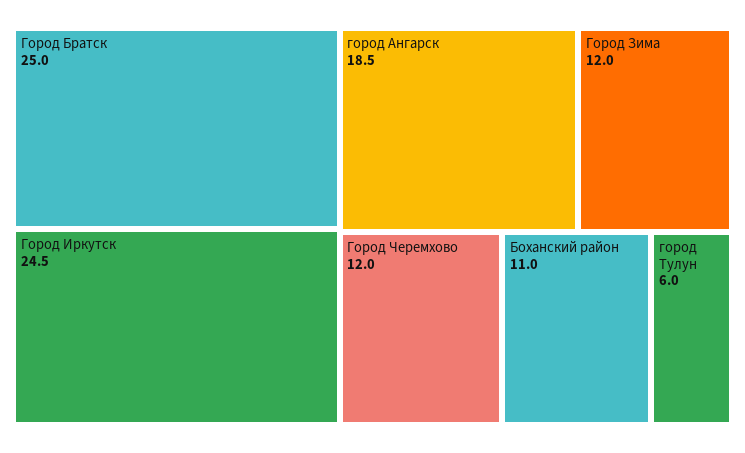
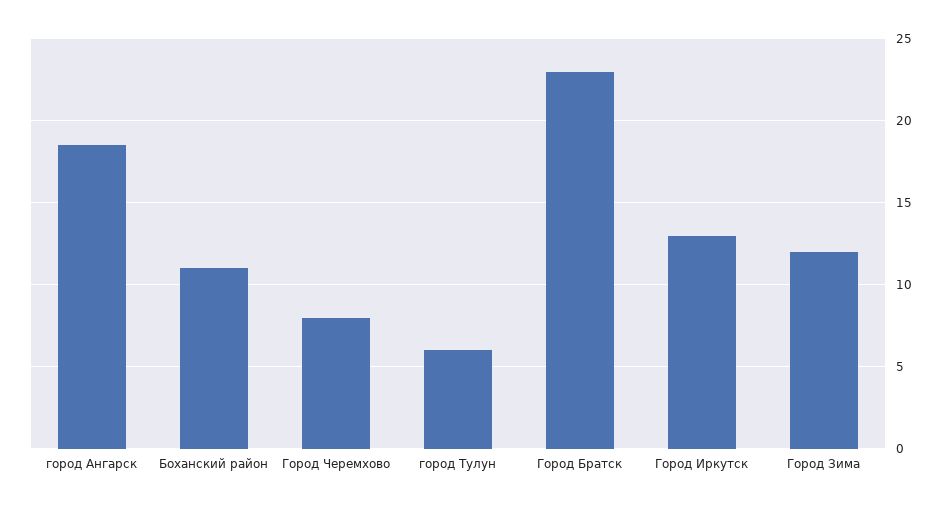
Город Братск: 25 -> 23
Город Иркутск: 24.5 -> 13
Город Черемхово: 12 -> 8

